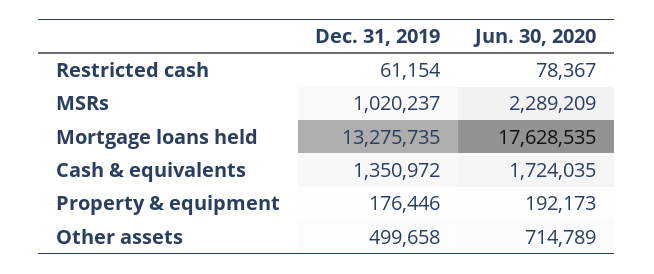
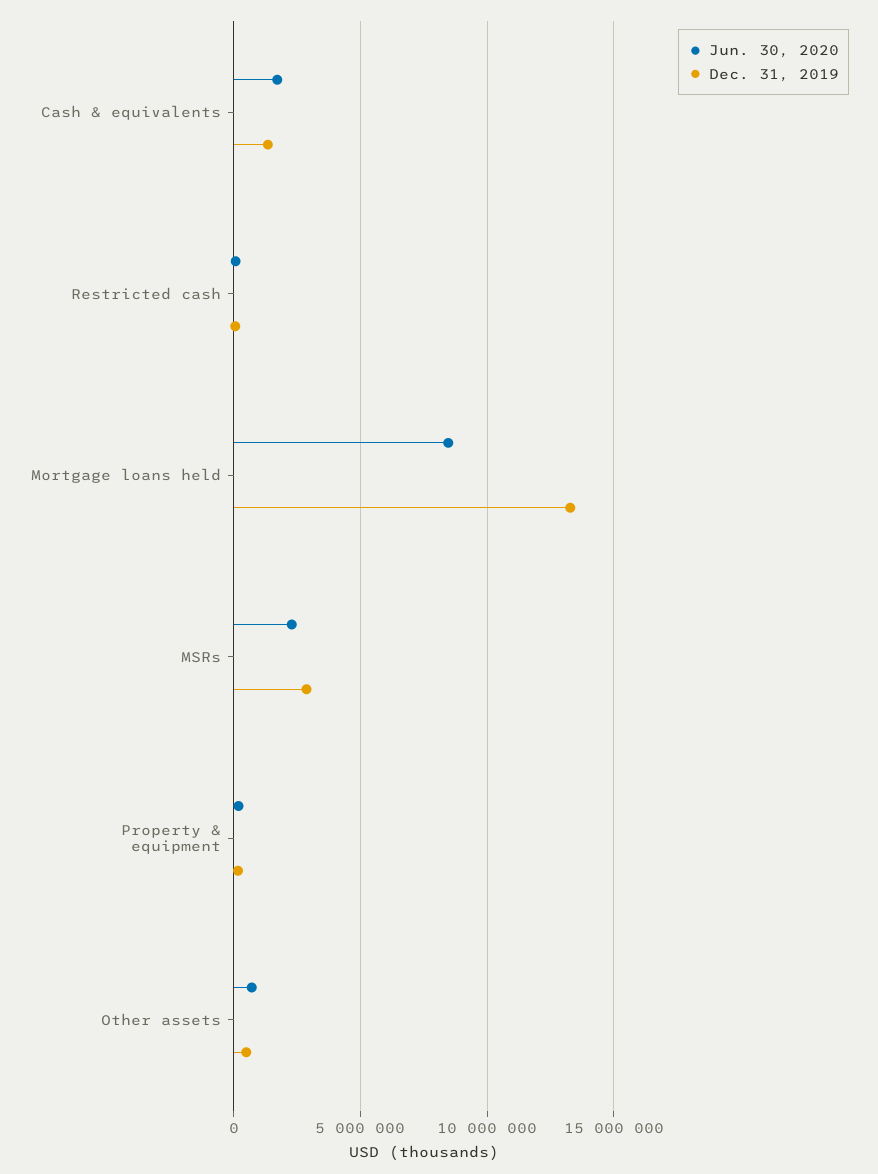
Dec. 31, 2019, MSRs: 1020237 -> 3000000
Jun. 30, 2020, Mortgage loans held: 17628535 -> 8500000

